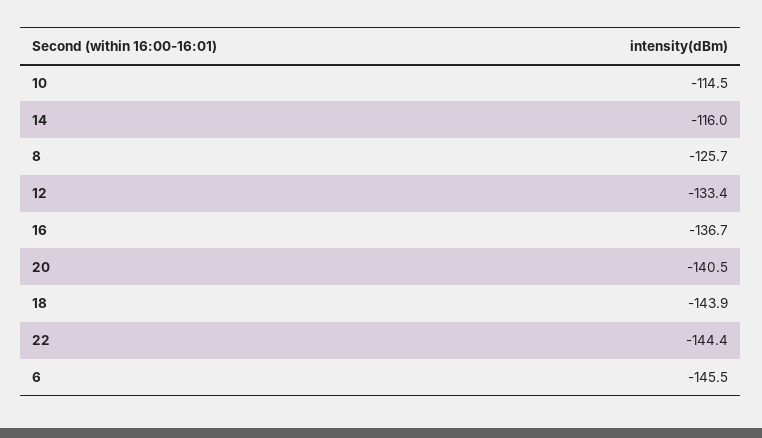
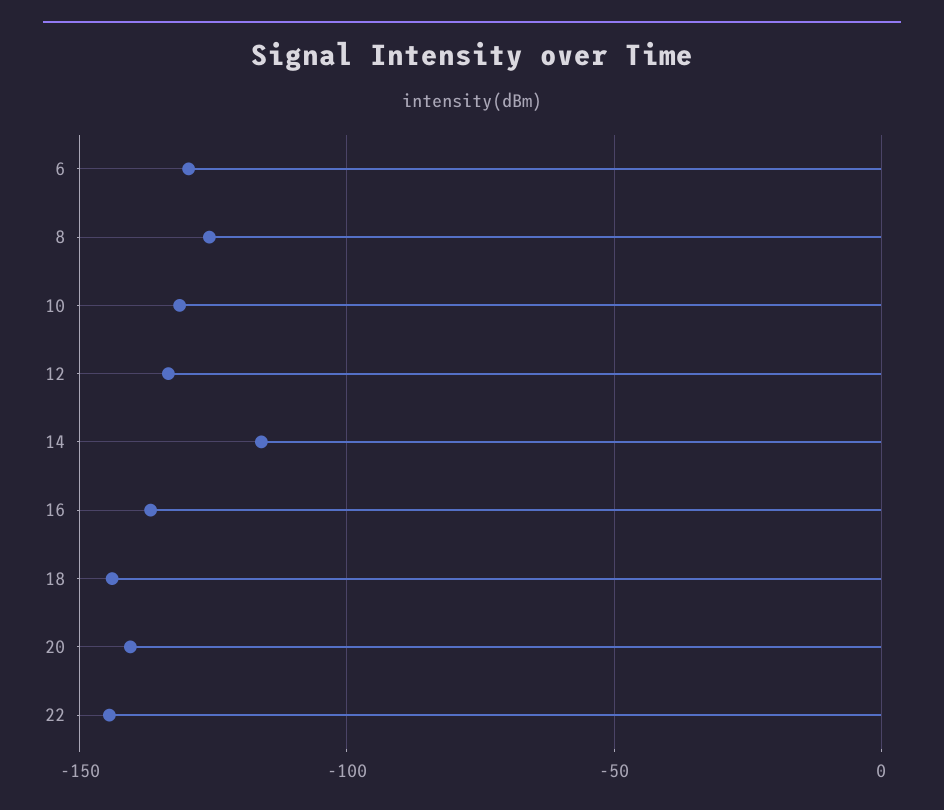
10: -114.5 -> -130
6: -145.5 -> -130

